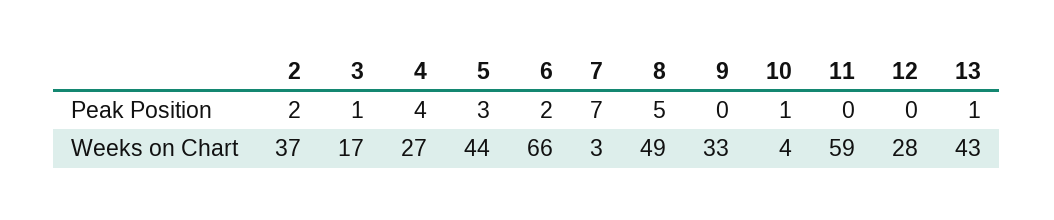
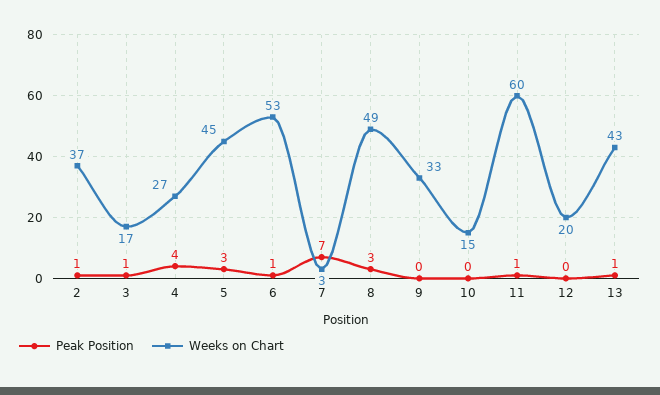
Peak Position, 2: 2 -> 1
Peak Position, 6: 2 -> 1
Peak Position, 8: 5 -> 3
Peak Position, 10: 1 -> 0
Peak Position, 11: 0 -> 1
Weeks on Chart, 5: 44 -> 45
Weeks on Chart, 6: 66 -> 53
Weeks on Chart, 10: 4 -> 15
Weeks on Chart, 11: 59 -> 60
Weeks on Chart, 12: 28 -> 20

